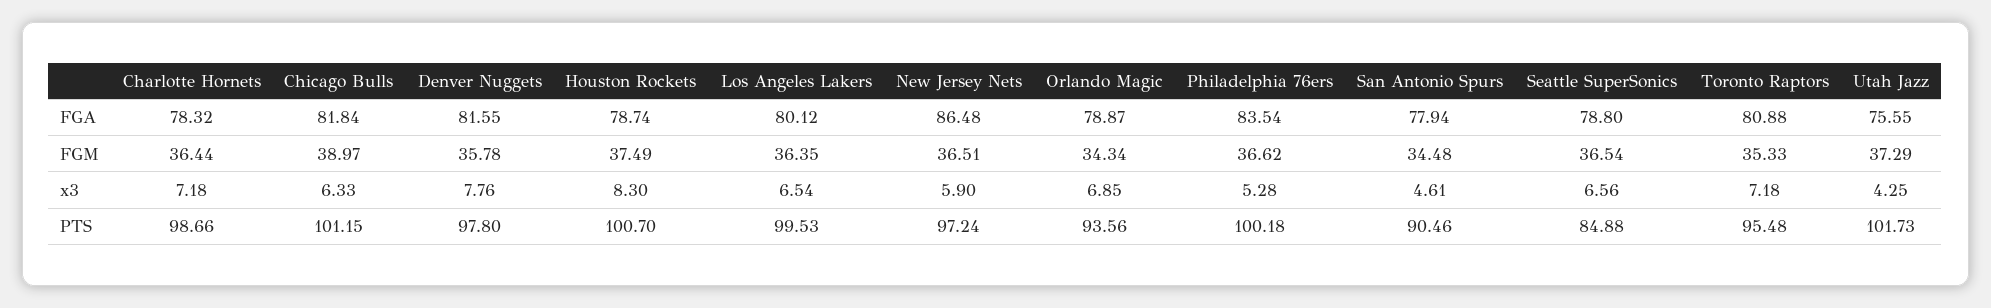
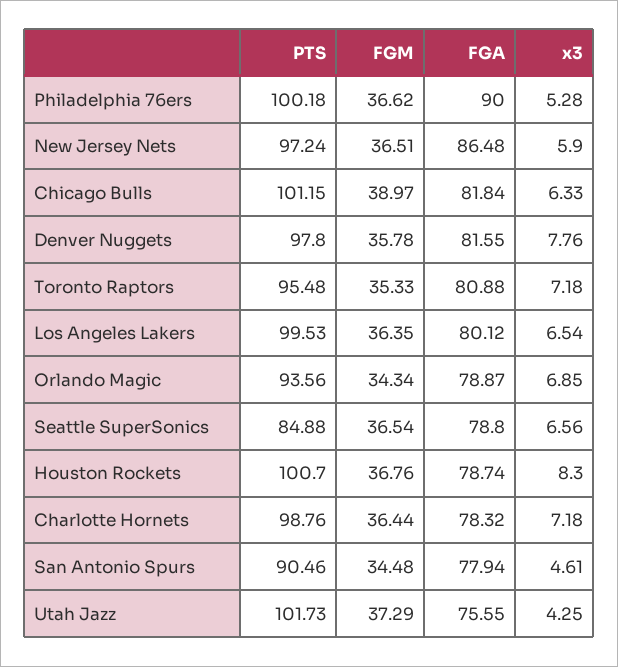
Philadelphia 76ers, FGA: 83.54 -> 90
Houston Rockets, FGM: 37.49 -> 36.76
Charlotte Hornets, PTS: 98.66 -> 98.76

